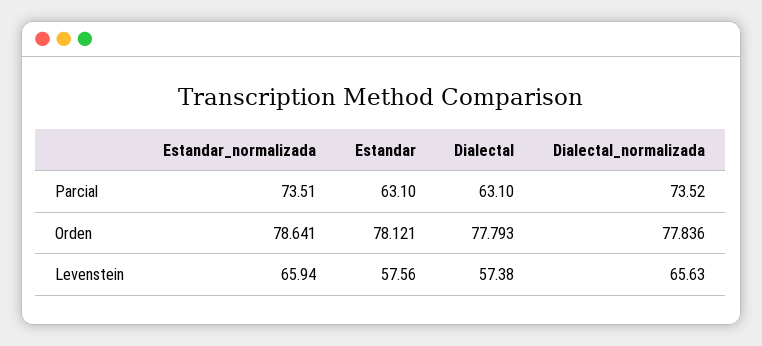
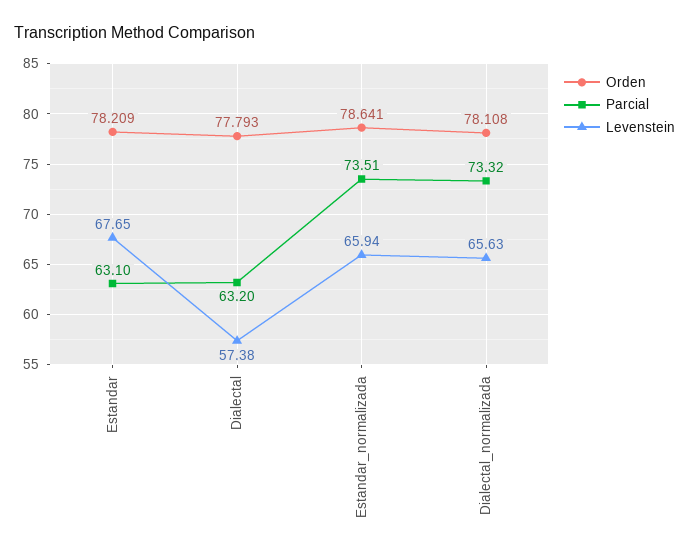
Parcial, Dialectal: 63.1 -> 63.2
Parcial, Dialectal_normalizada: 73.52 -> 73.32
Orden, Estandar: 78.121 -> 78.209
Orden, Dialectal_normalizada: 77.836 -> 78.108
Levenstein, Estandar: 57.56 -> 67.65

